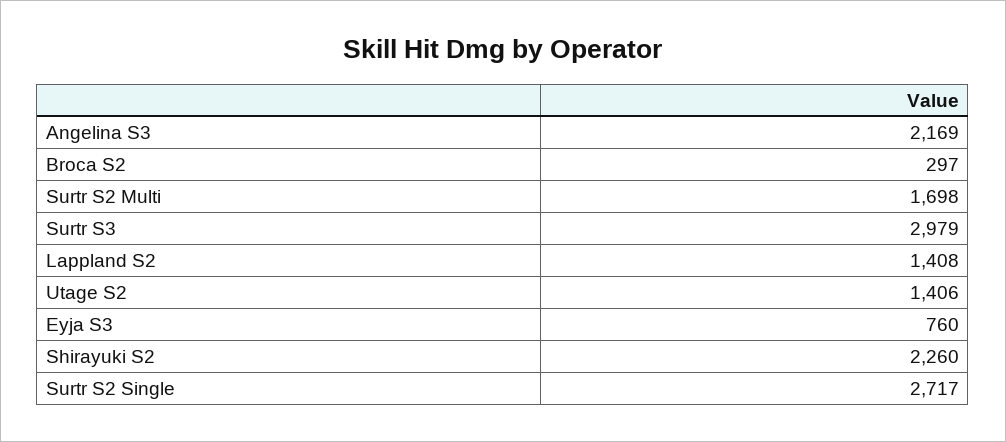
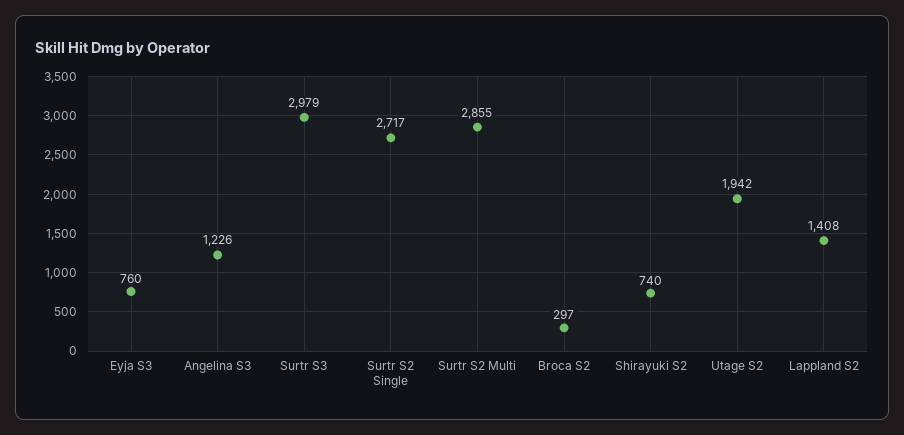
Angelina S3: 2169 -> 1226
Surtr S2 Multi: 1698 -> 2855
Utage S2: 1406 -> 1942
Shirayuki S2: 2260 -> 740

